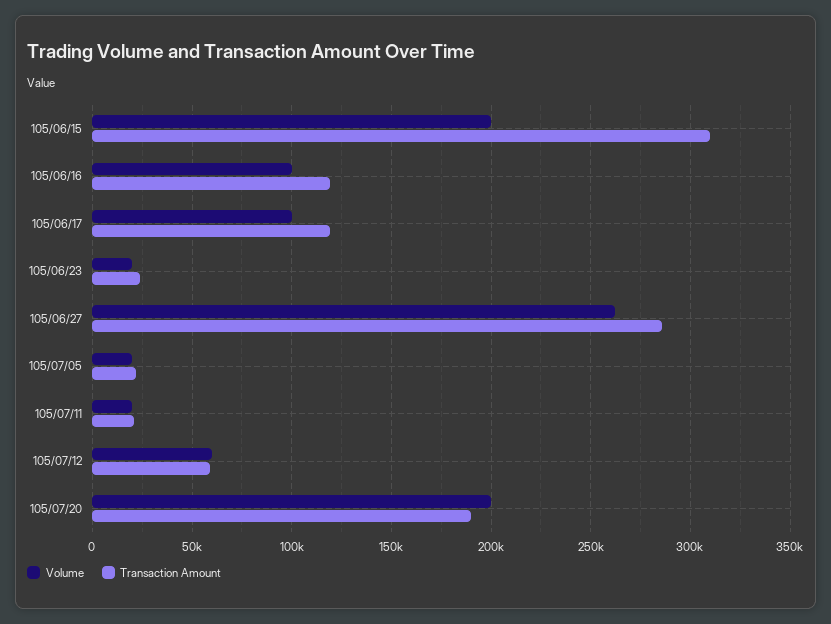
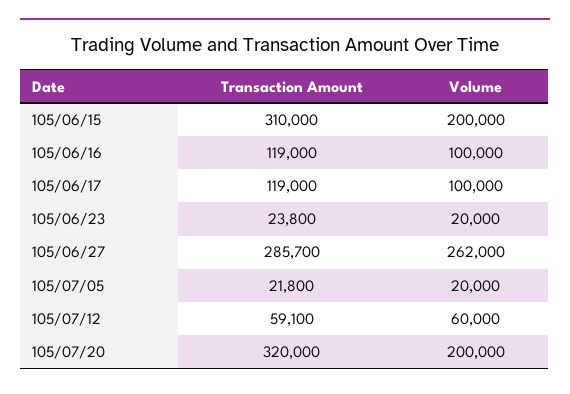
Volume, 105/07/11: 20000 -> none
Transaction Amount, 105/07/11: 20000 -> none
Transaction Amount, 105/07/20: 190000 -> 320000

